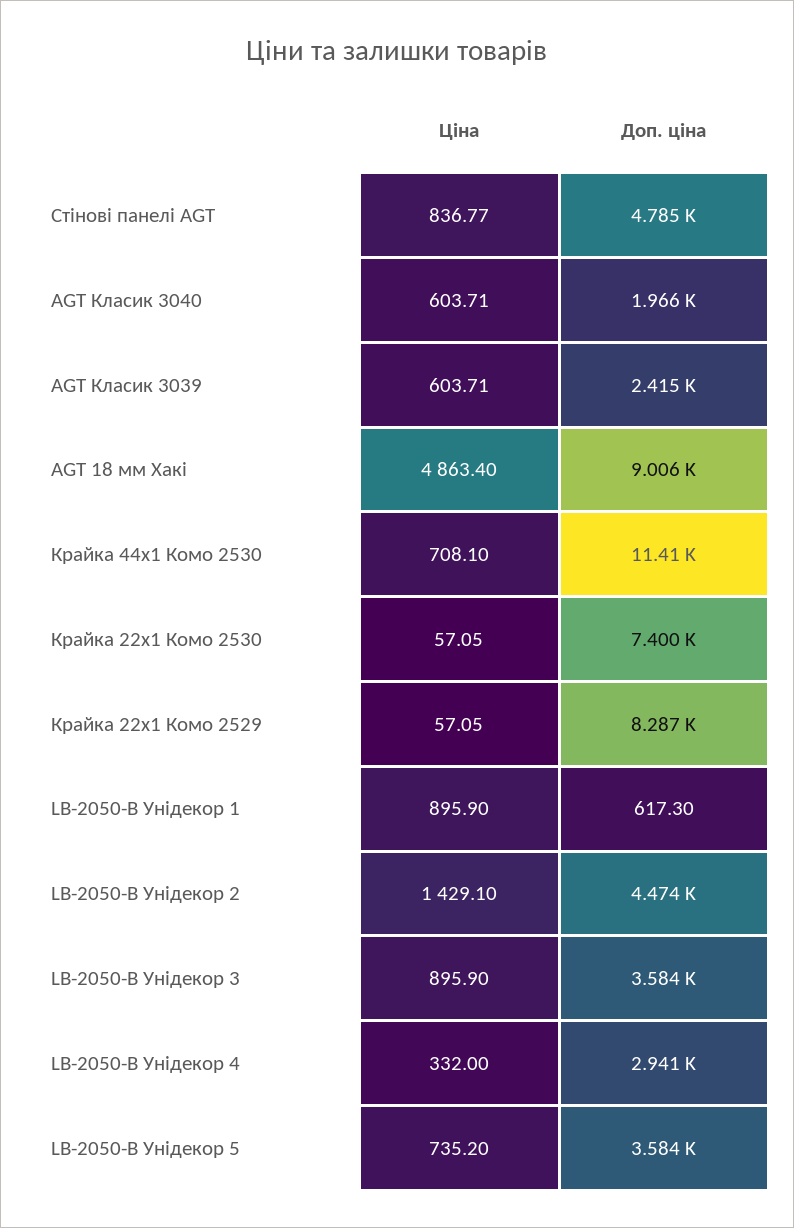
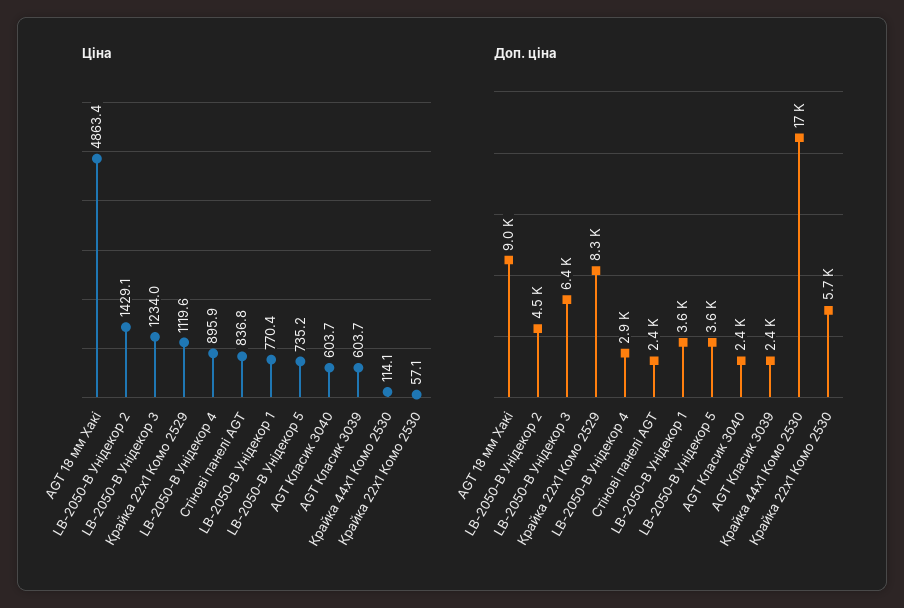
Доп. ціна, Стінові панелі AGT: 4785 -> 2400
Доп. ціна, AGT Класик 3040: 1966 -> 2400
Ціна, Крайка 44x1 Комо 2530: 708.1 -> 114.1
Доп. ціна, Крайка 44x1 Комо 2530: 11410 -> 17000
Доп. ціна, Крайка 22x1 Комо 2530: 7400 -> 5700
Ціна, Крайка 22x1 Комо 2529: 57.05 -> 1119.6
Ціна, LB-2050-В Унідекор 1: 895.9 -> 770.4
Доп. ціна, LB-2050-В Унідекор 1: 617.3 -> 3600
Ціна, LB-2050-В Унідекор 3: 895.9 -> 1234
Доп. ціна, LB-2050-В Унідекор 3: 3584 -> 6400
Ціна, LB-2050-В Унідекор 4: 332 -> 895.9

